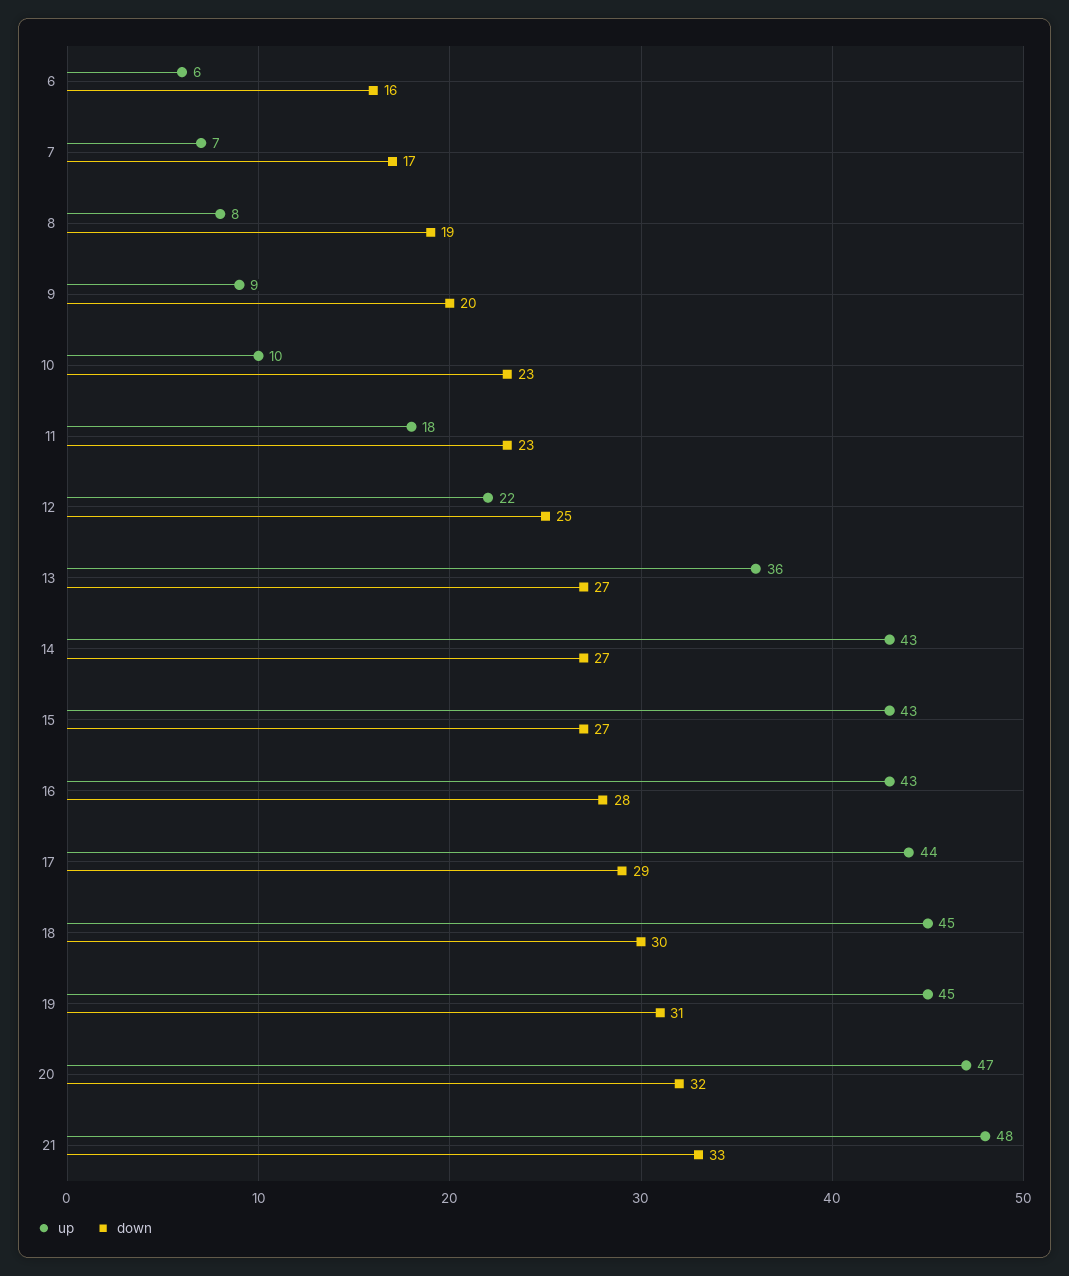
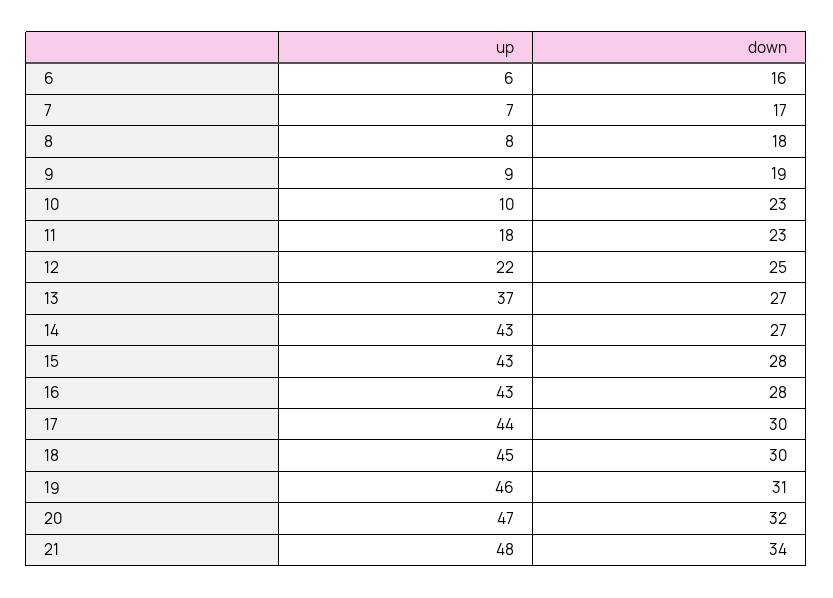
down, 8: 19 -> 18
down, 9: 20 -> 19
up, 13: 36 -> 37
down, 15: 27 -> 28
down, 17: 29 -> 30
up, 19: 45 -> 46
down, 21: 33 -> 34

